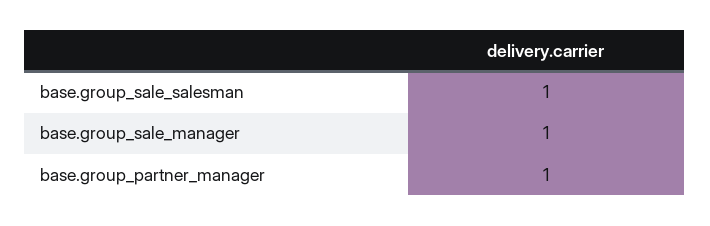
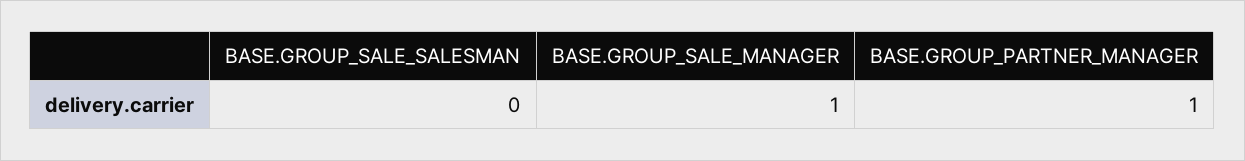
base.group_sale_salesman: 1 -> 0

